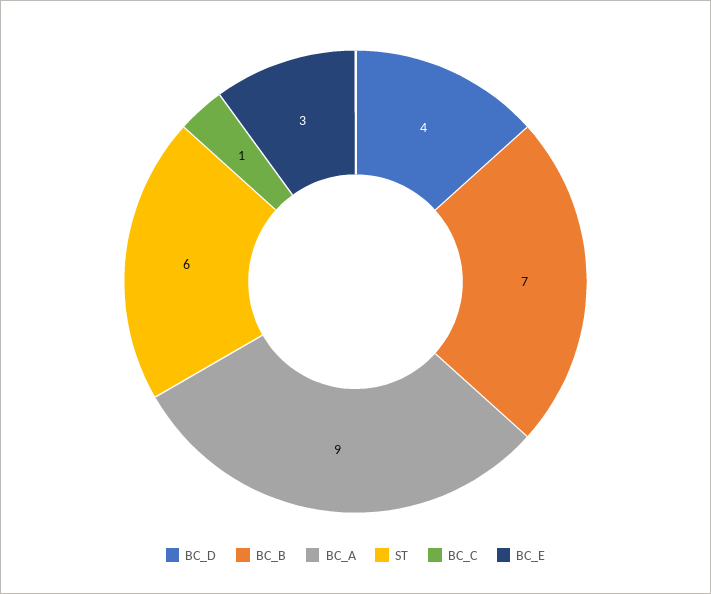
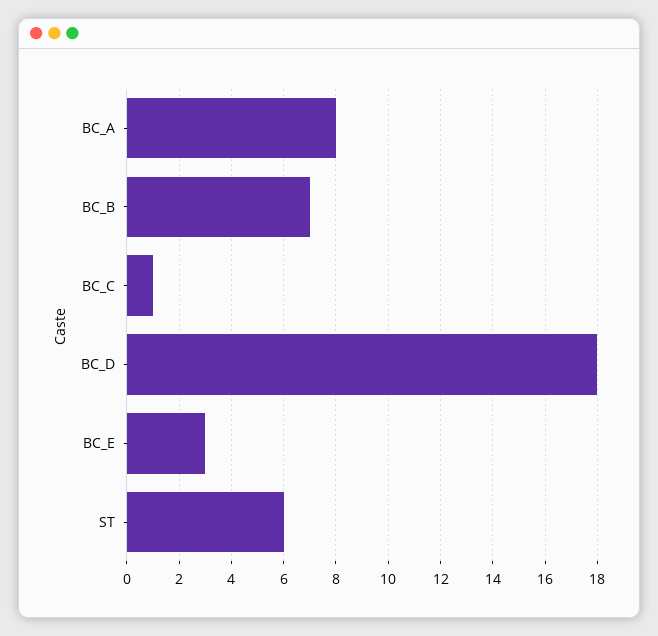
BC_D: 4 -> 18
BC_A: 9 -> 8

